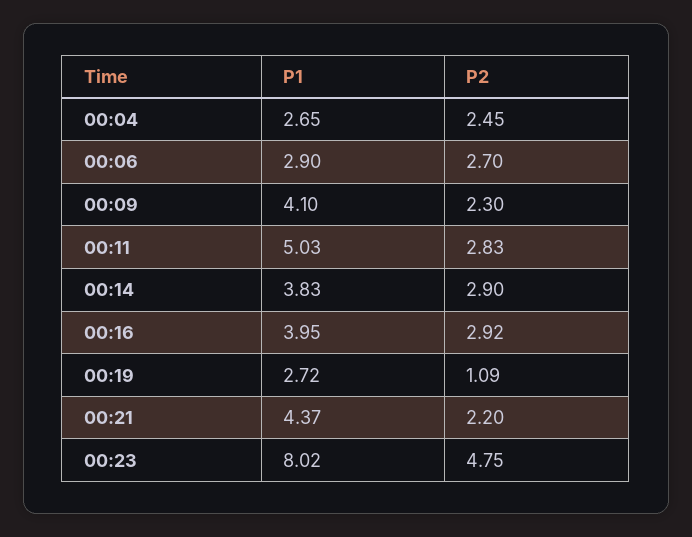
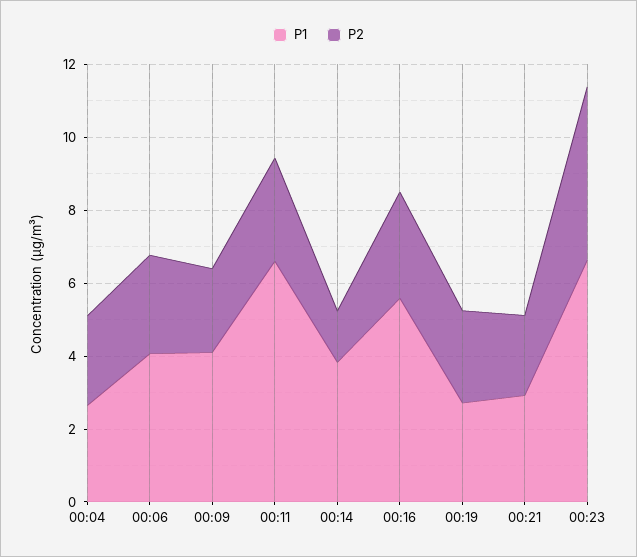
P1, 00:06: 2.9 -> 4
P1, 00:11: 5.03 -> 6.5
P2, 00:14: 2.9 -> 1.5
P1, 00:16: 3.95 -> 5.5
P2, 00:19: 1.09 -> 2.5
P1, 00:21: 4.37 -> 3
P1, 00:23: 8.02 -> 6.5

